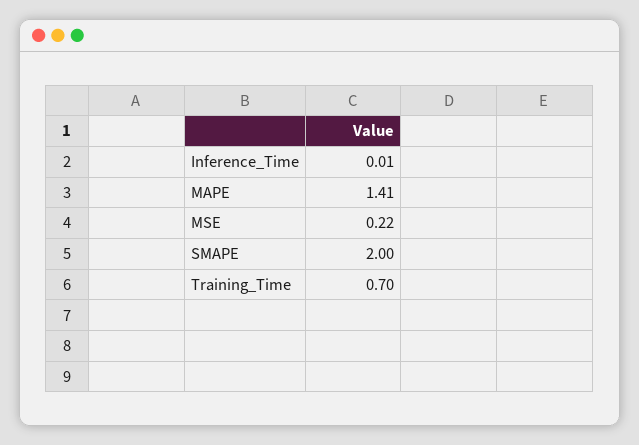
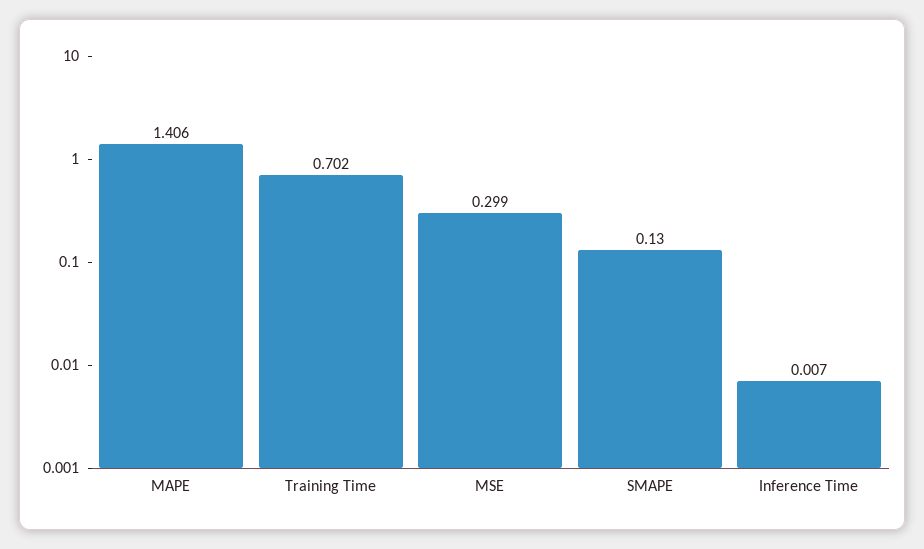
MSE: 0.22 -> 0.299
SMAPE: 2 -> 0.13

